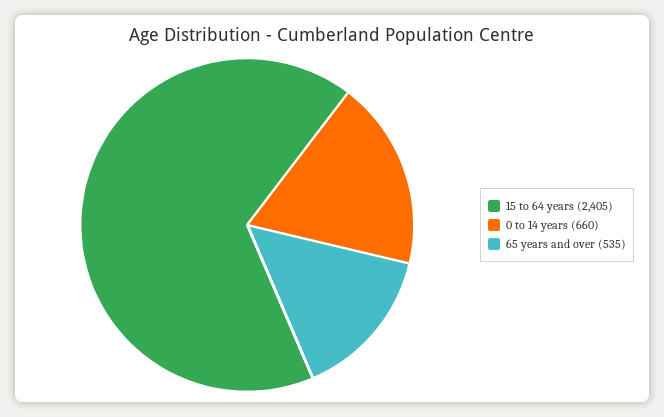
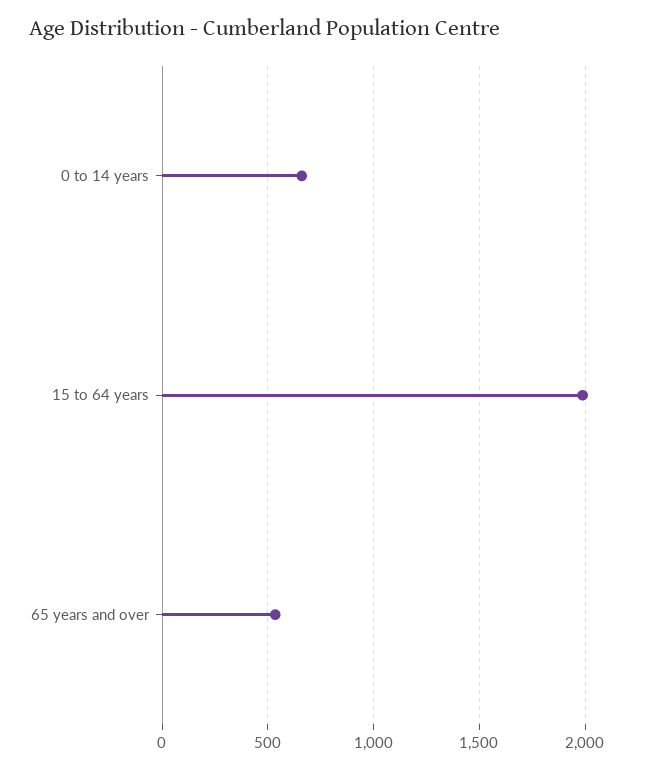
15 to 64 years: 2405 -> 2000

